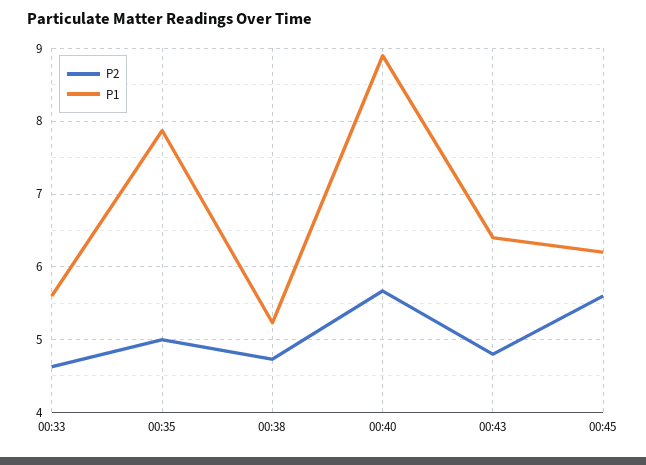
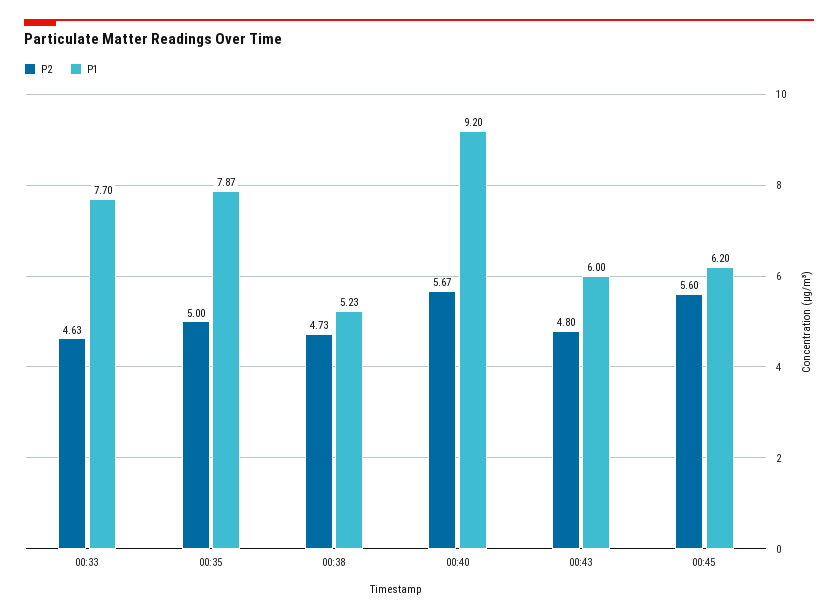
P1, 00:33: 5.6 -> 7.7
P1, 00:40: 8.9 -> 9.2
P1, 00:43: 6.4 -> 6

